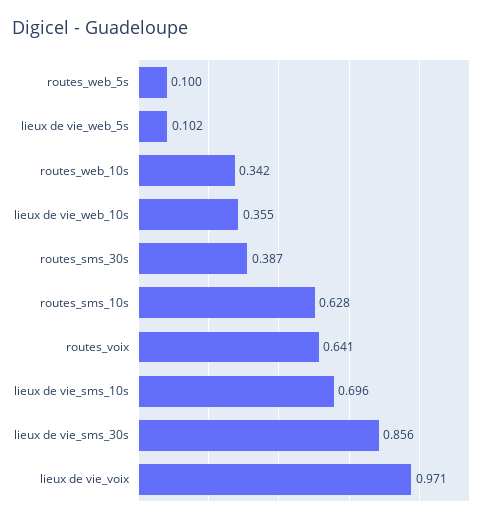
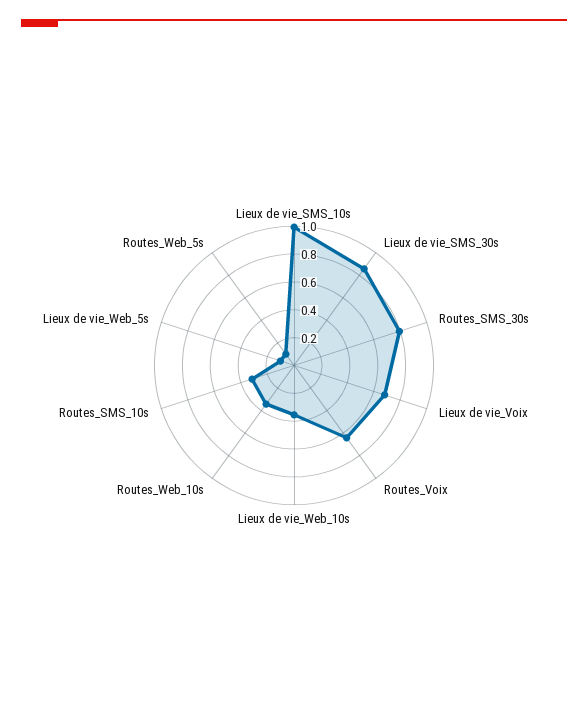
routes_sms_30s: 0.387 -> 0.8
routes_sms_10s: 0.628 -> 0.3
lieux de vie_sms_10s: 0.696 -> 1
lieux de vie_voix: 0.971 -> 0.7

